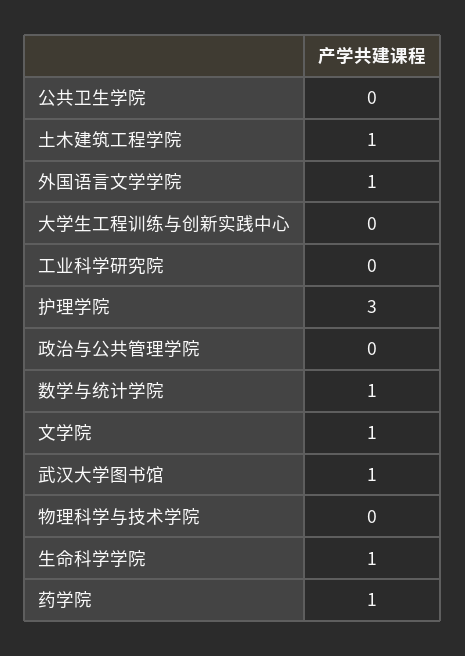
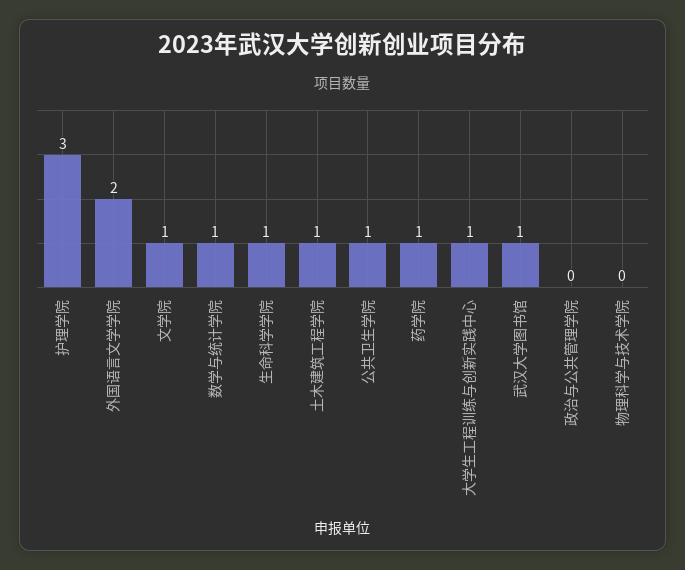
公共卫生学院: 0 -> 1
外国语言文学学院: 1 -> 2
大学生工程训练与创新实践中心: 0 -> 1
工业科学研究院: 0 -> none

